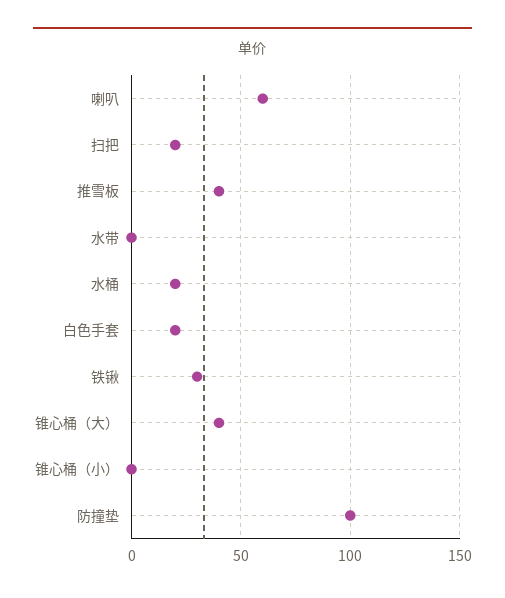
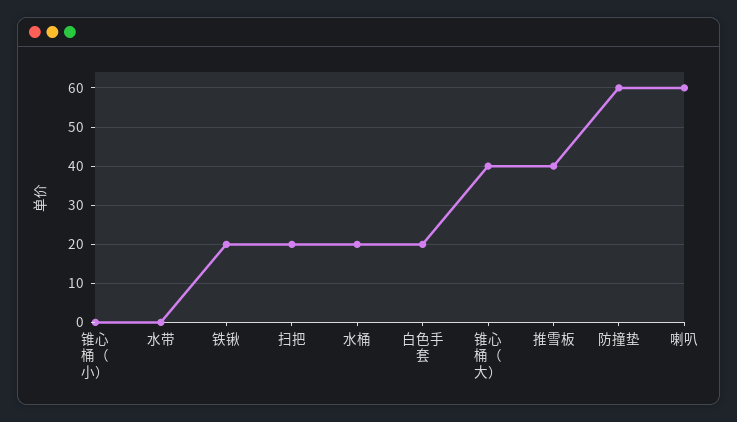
铁锹: 30 -> 20
防撞垫: 100 -> 60

